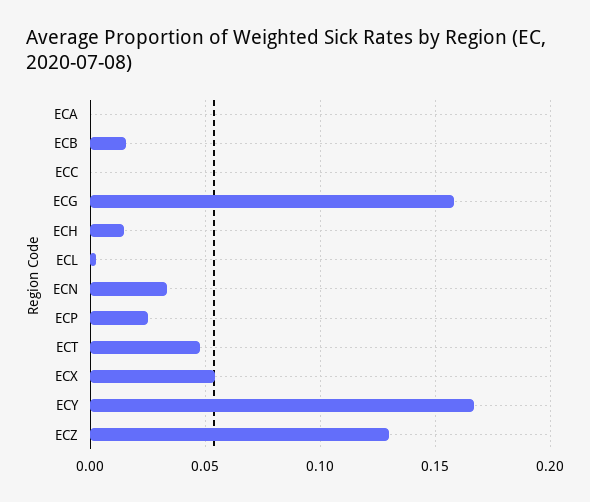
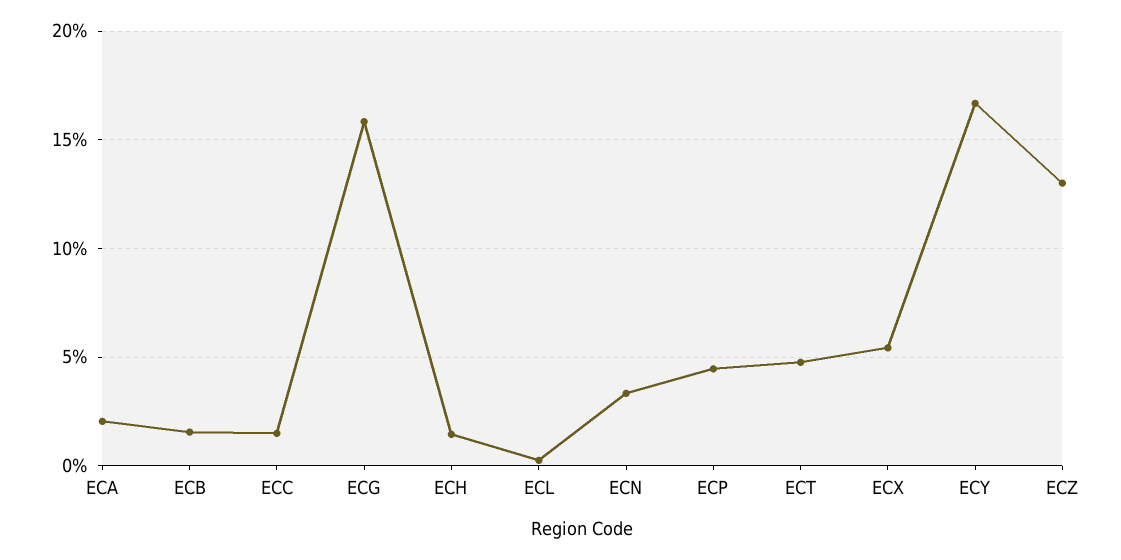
ECA: 0 -> 0.02
ECC: 0 -> 0.015
ECP: 0.025 -> 0.045

